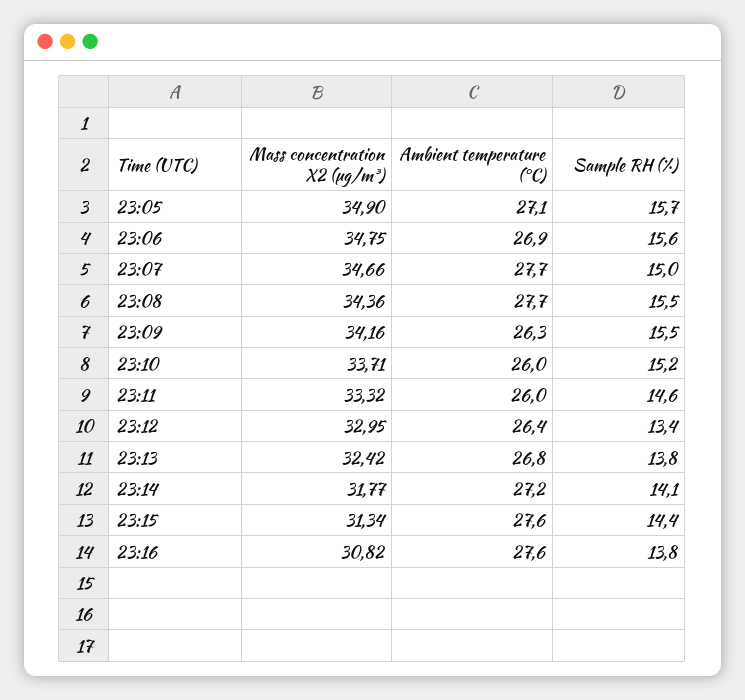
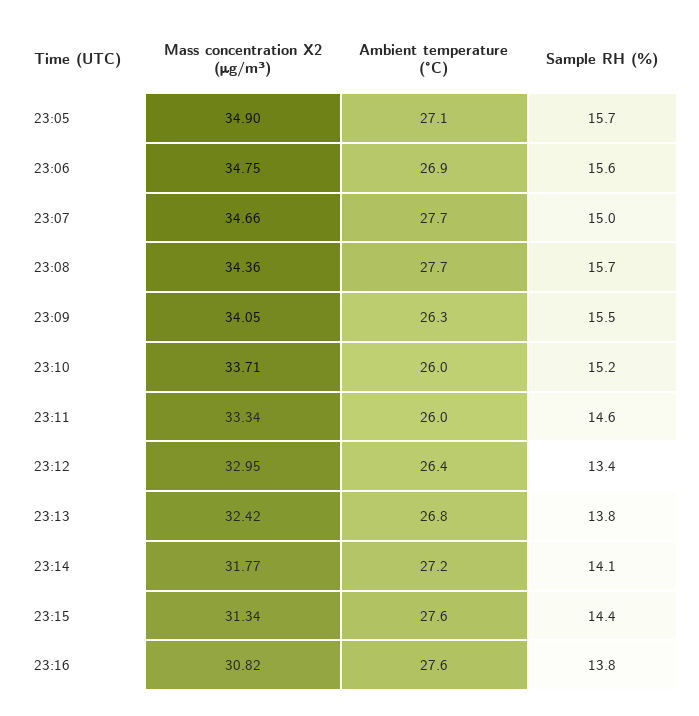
Sample RH (%), 23:08: 15.5 -> 15.7
Mass concentration X2 (μg/m³), 23:09: 34.16 -> 34.05
Mass concentration X2 (μg/m³), 23:11: 33.32 -> 33.34

